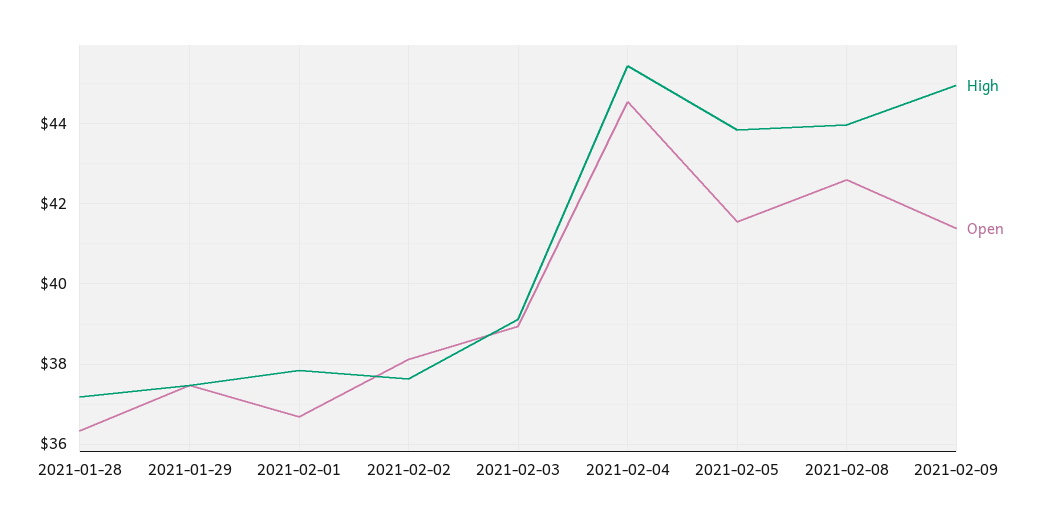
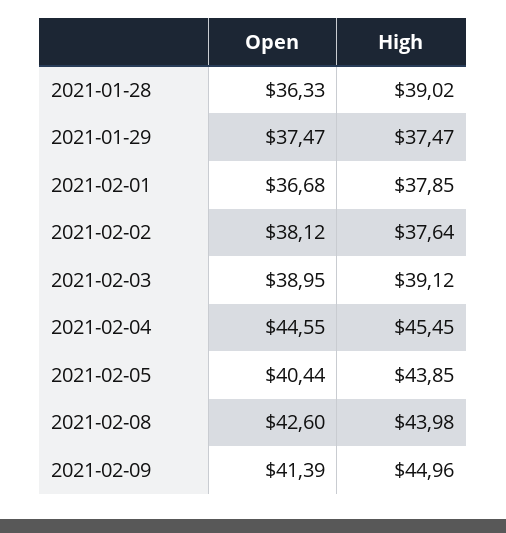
High, 2021-01-28: 37.2 -> 39.02
Open, 2021-02-05: 41.6 -> 40.44

